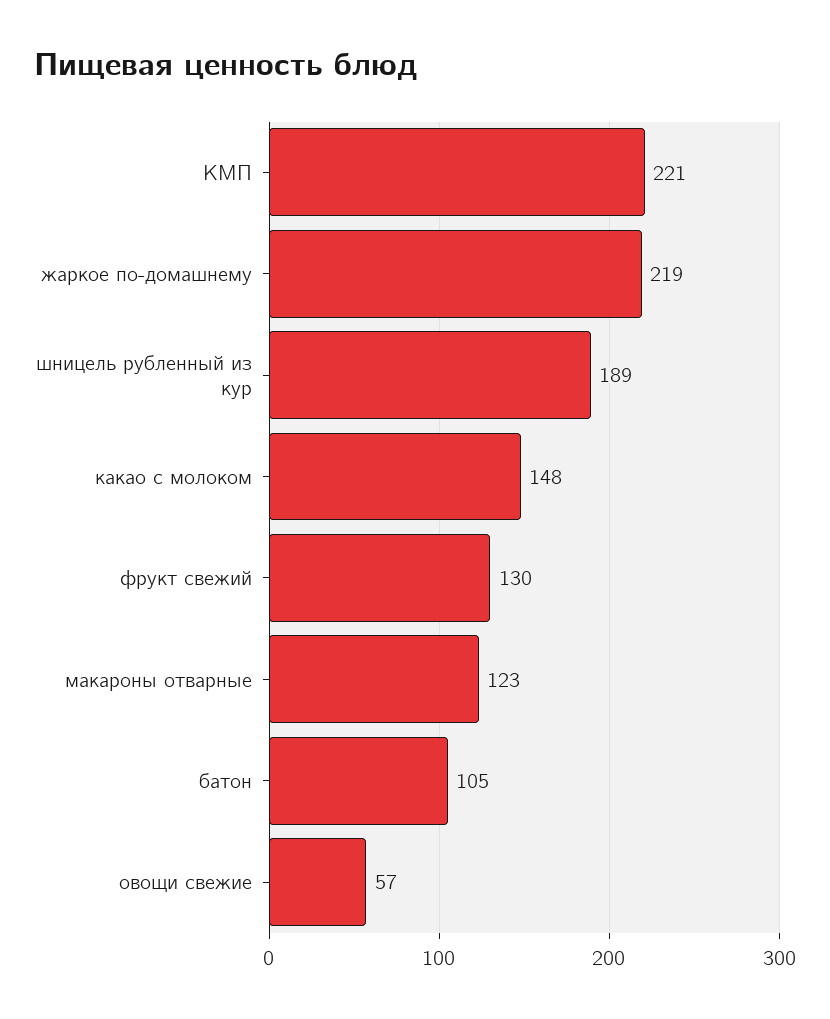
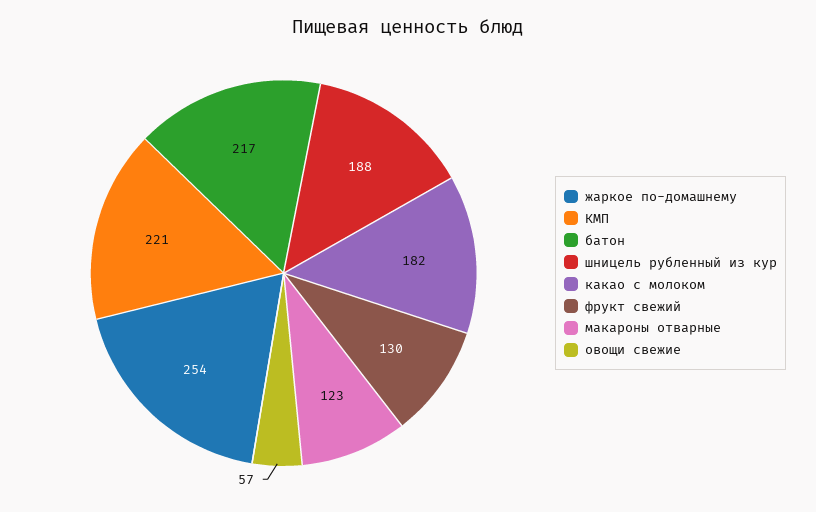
жаркое по-домашнему: 219 -> 254
шницель рубленный из кур: 189 -> 188
какао с молоком: 148 -> 182
батон: 105 -> 217

